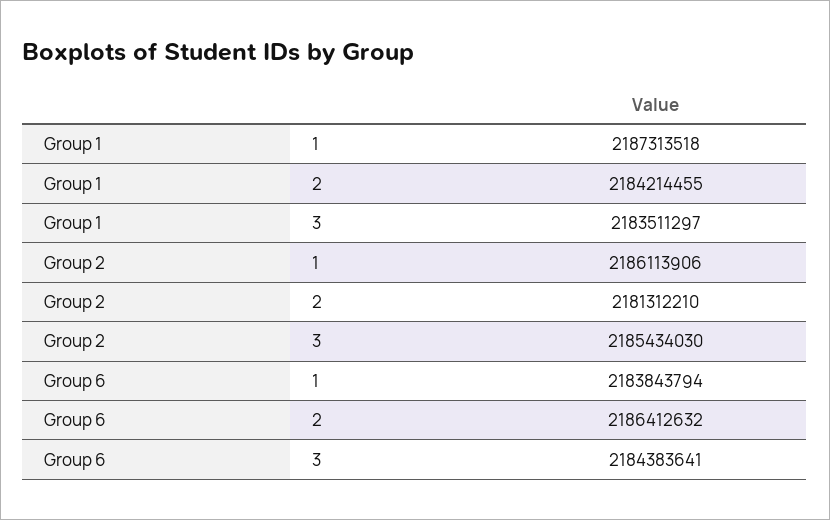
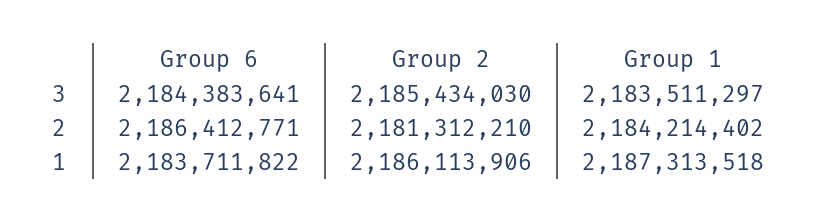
Group 1, 2: 2184214455 -> 2184214402
Group 6, 1: 2183843794 -> 2183711822
Group 6, 2: 2186412632 -> 2186412771

